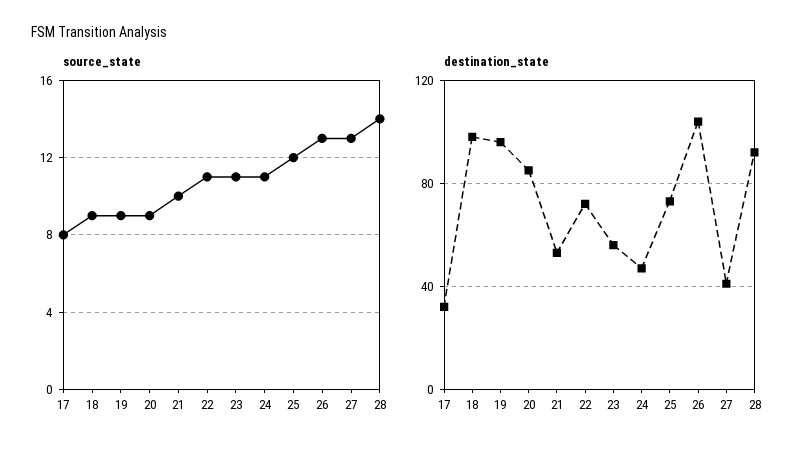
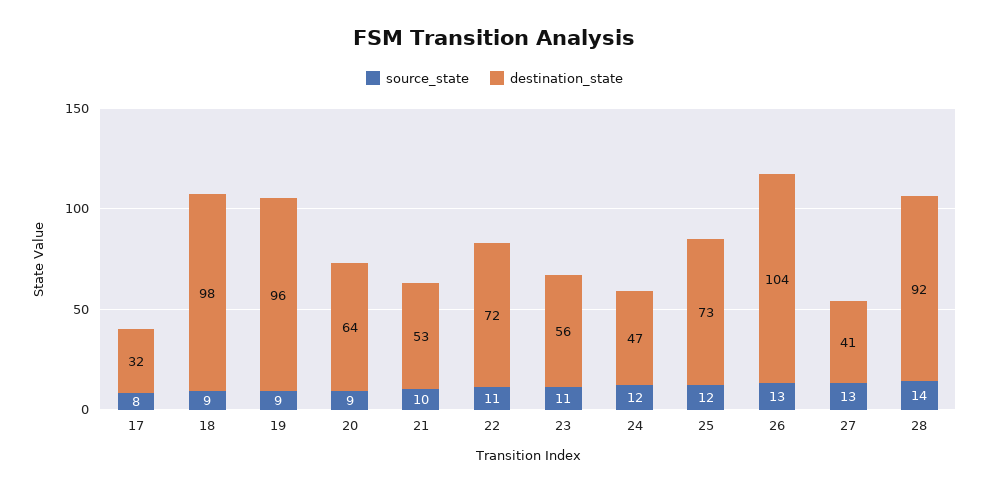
source_state, 24: 11 -> 12
destination_state, 20: 85 -> 64

